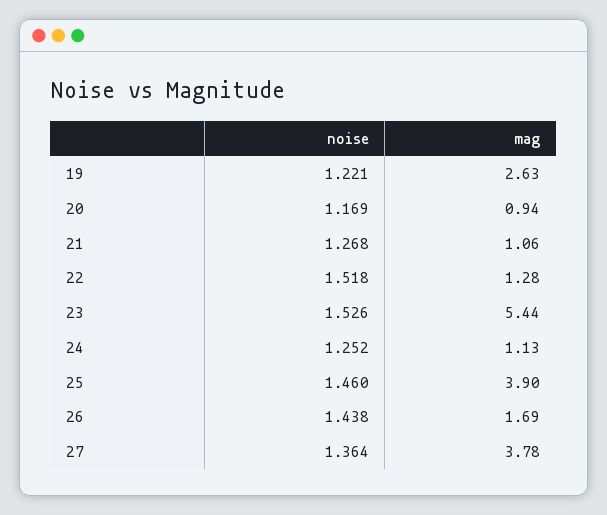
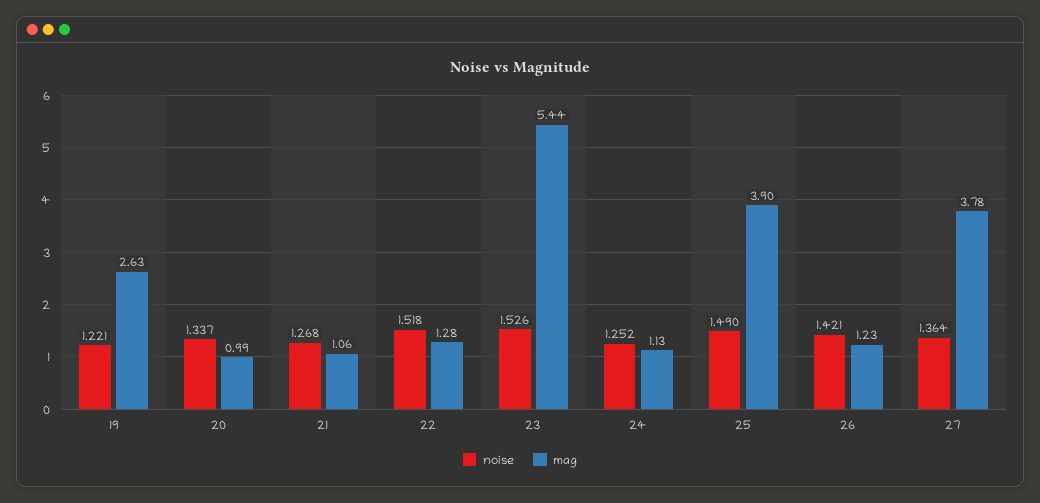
noise, 20: 1.169 -> 1.337
mag, 20: 0.94 -> 0.99
noise, 25: 1.46 -> 1.49
noise, 26: 1.438 -> 1.421
mag, 26: 1.69 -> 1.23

